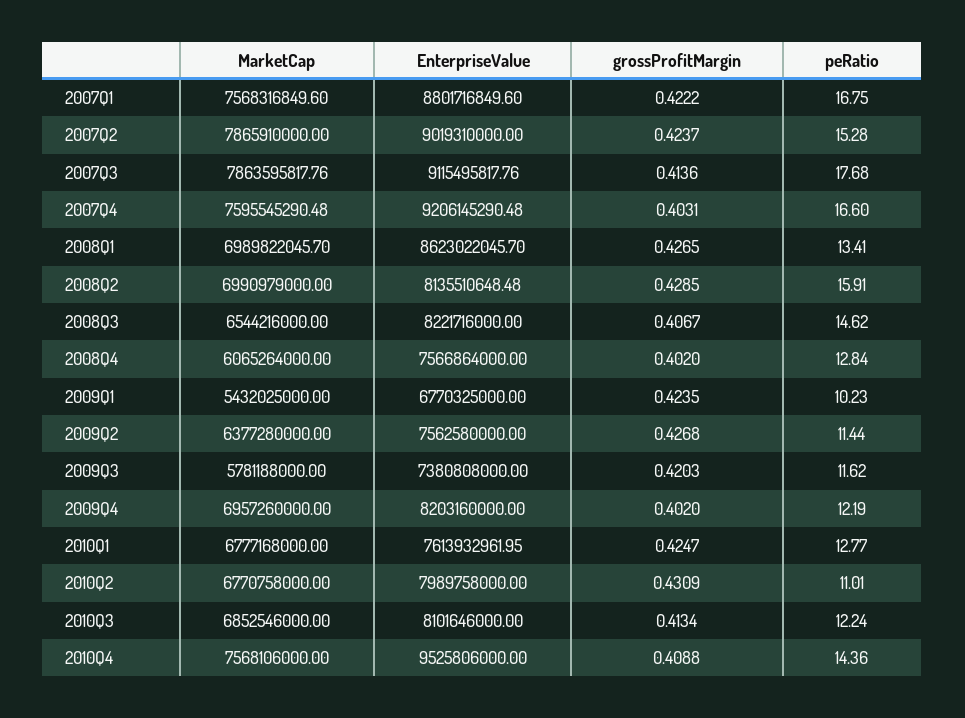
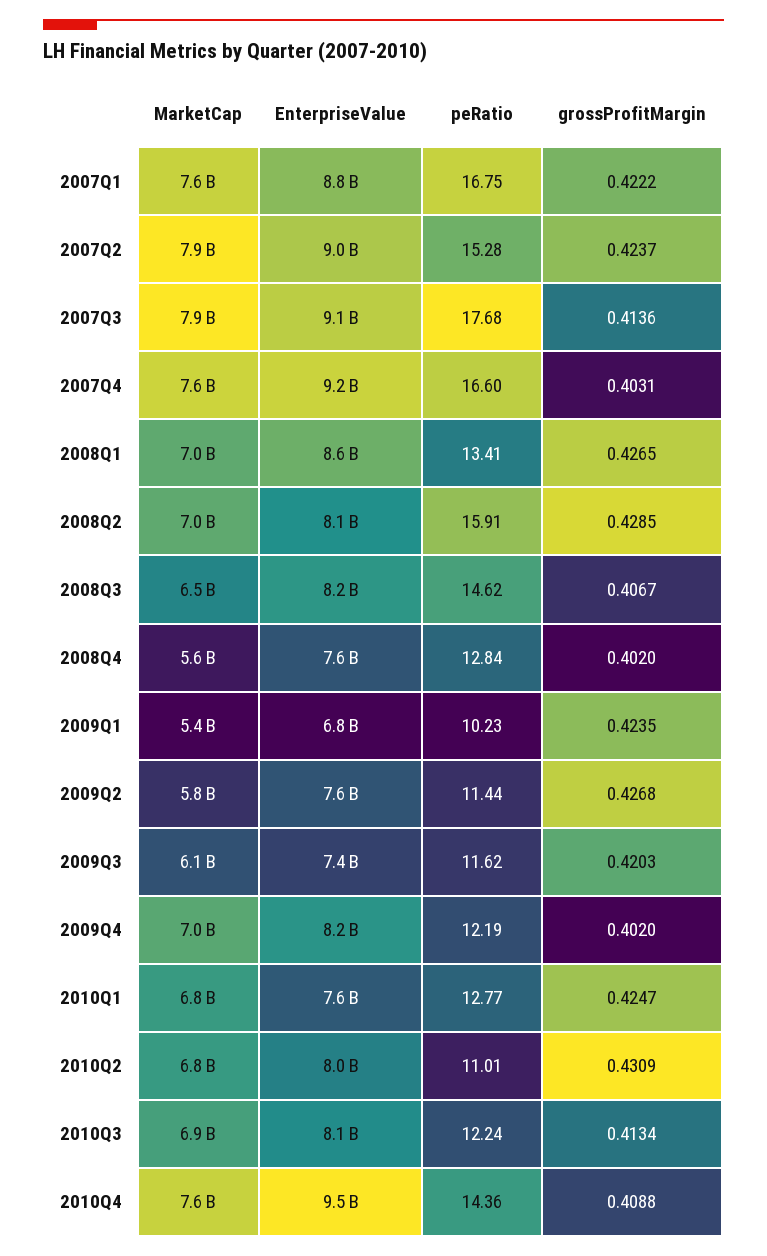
MarketCap, 2008Q4: 6065264000 -> 5600000000
MarketCap, 2009Q2: 6377280000 -> 5800000000
MarketCap, 2009Q3: 5781188000 -> 6100000000

